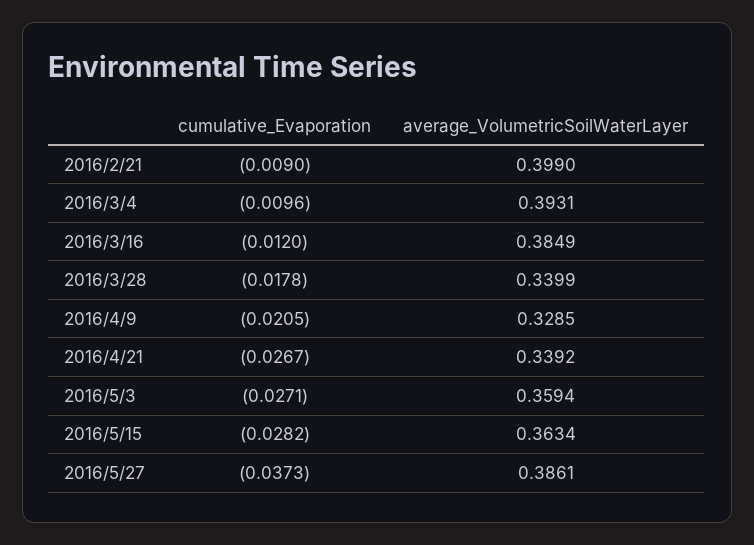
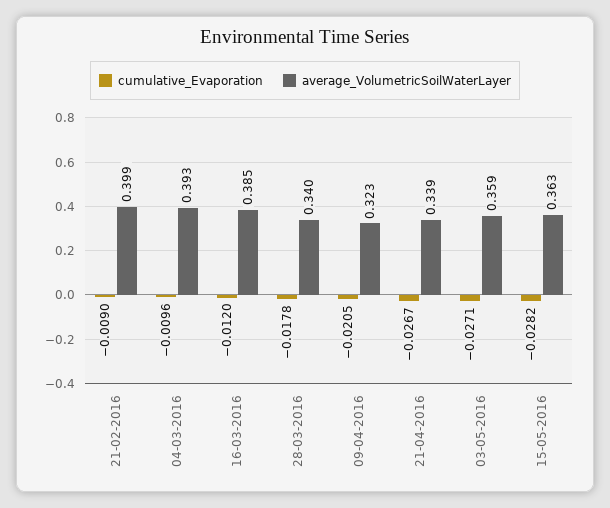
average_VolumetricSoilWaterLayer, 2016/4/9: 0.3285 -> 0.323
cumulative_Evaporation, 2016/5/27: -0.0373 -> none
average_VolumetricSoilWaterLayer, 2016/5/27: 0.3861 -> none

